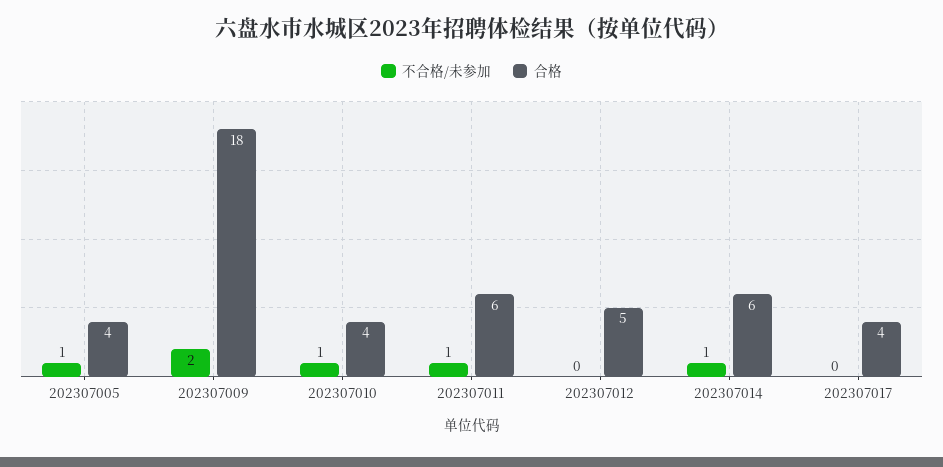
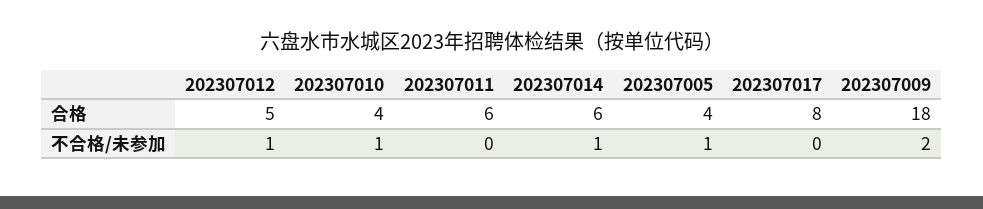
不合格/未参加, 202307011: 1 -> 0
不合格/未参加, 202307012: 0 -> 1
合格, 202307017: 4 -> 8

